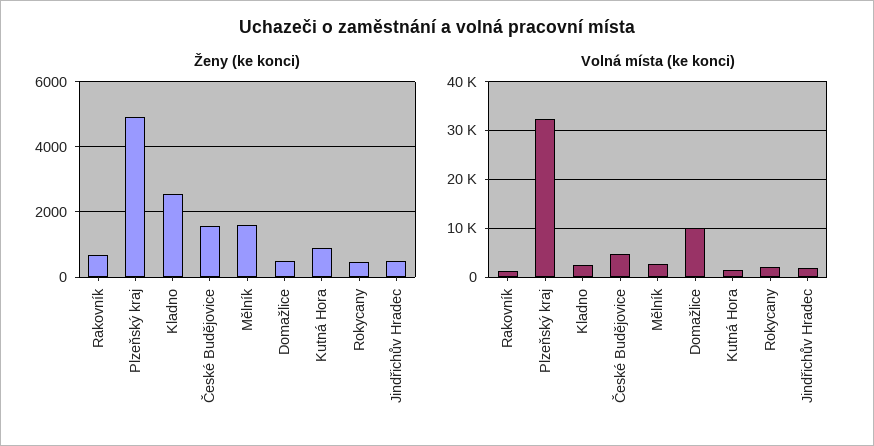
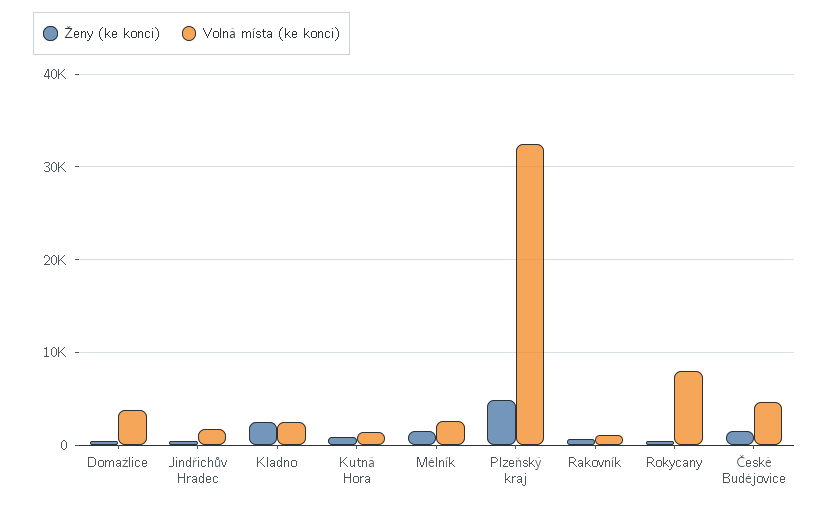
Volná místa (ke konci), Domažlice: 10000 -> 4000
Volná místa (ke konci), Rokycany: 2000 -> 8000

